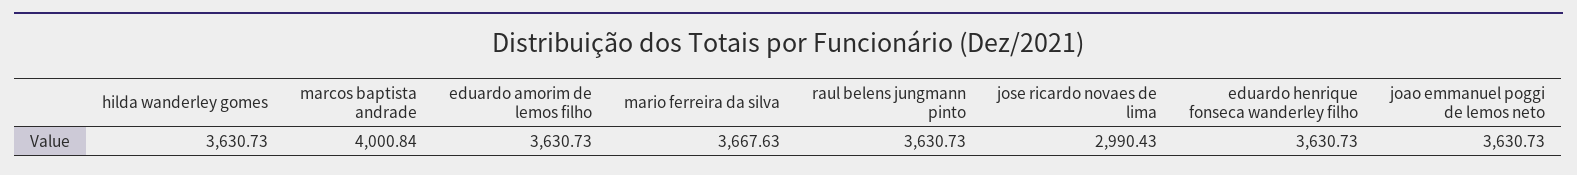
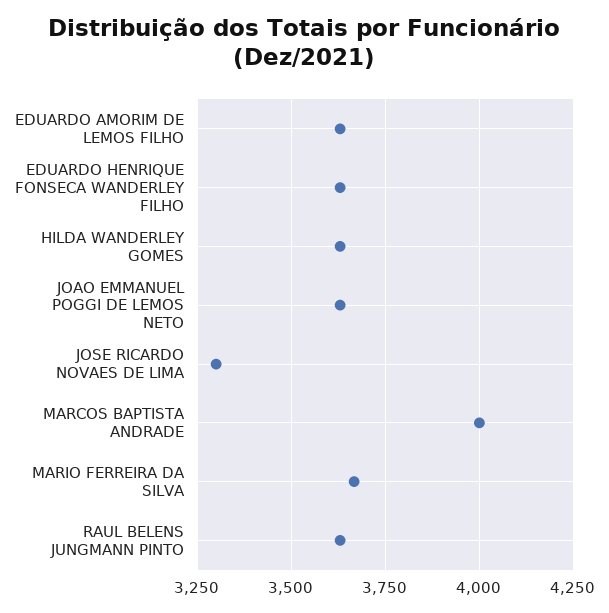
jose ricardo novaes de lima: 2990.43 -> 3300

